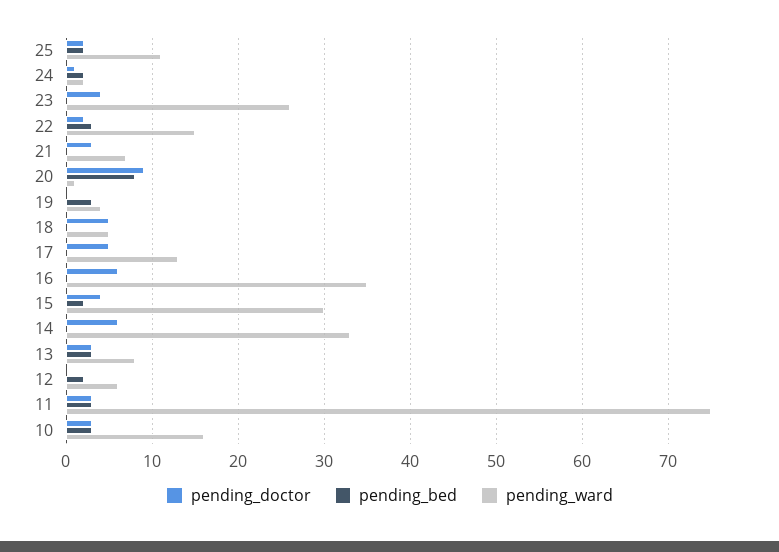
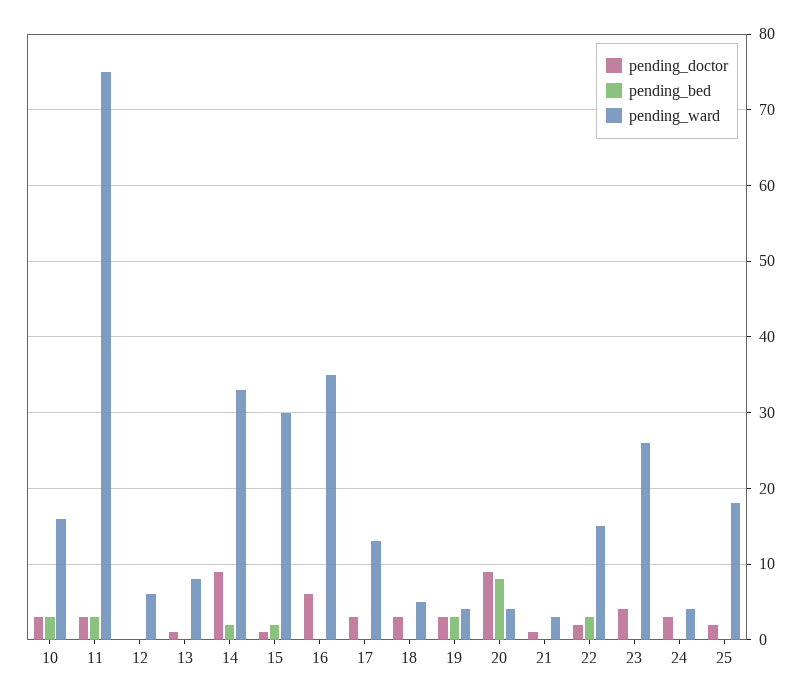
pending_bed, 25: 2 -> 0
pending_ward, 25: 11 -> 18
pending_doctor, 24: 1 -> 3
pending_bed, 24: 2 -> 0
pending_ward, 24: 2 -> 4
pending_doctor, 21: 3 -> 1
pending_ward, 21: 7 -> 3
pending_ward, 20: 1 -> 4
pending_doctor, 19: 0 -> 3
pending_doctor, 18: 5 -> 3
pending_doctor, 17: 5 -> 3
pending_doctor, 15: 4 -> 1
pending_doctor, 14: 6 -> 9
pending_bed, 14: 0 -> 2
pending_doctor, 13: 3 -> 1
pending_bed, 13: 3 -> 0
pending_bed, 12: 2 -> 0

